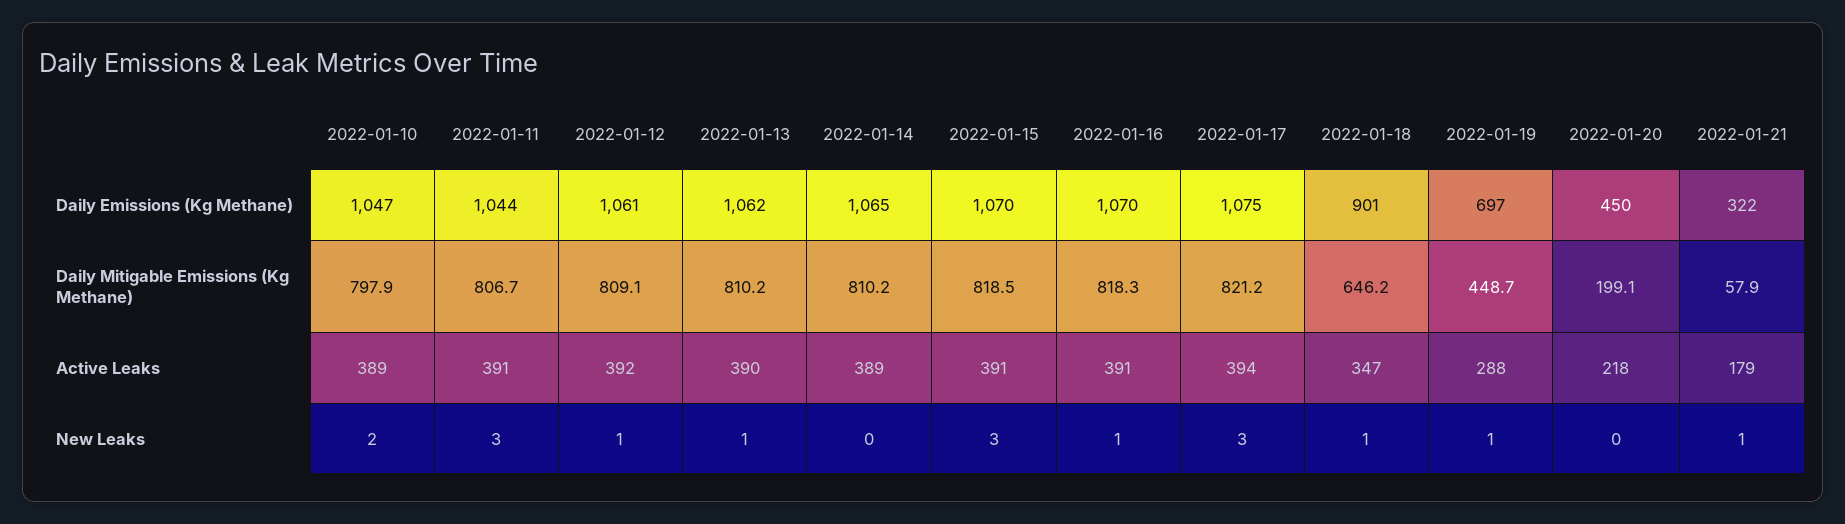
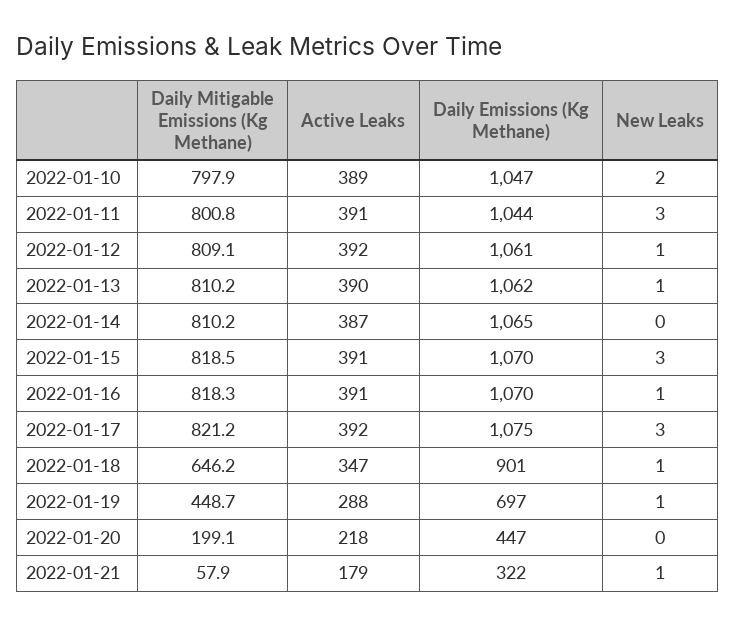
2022-01-20, Daily Emissions (Kg Methane): 450 -> 447
2022-01-11, Daily Mitigable Emissions (Kg Methane): 806.7 -> 800.8
2022-01-14, Active Leaks: 389 -> 387
2022-01-17, Active Leaks: 394 -> 392

